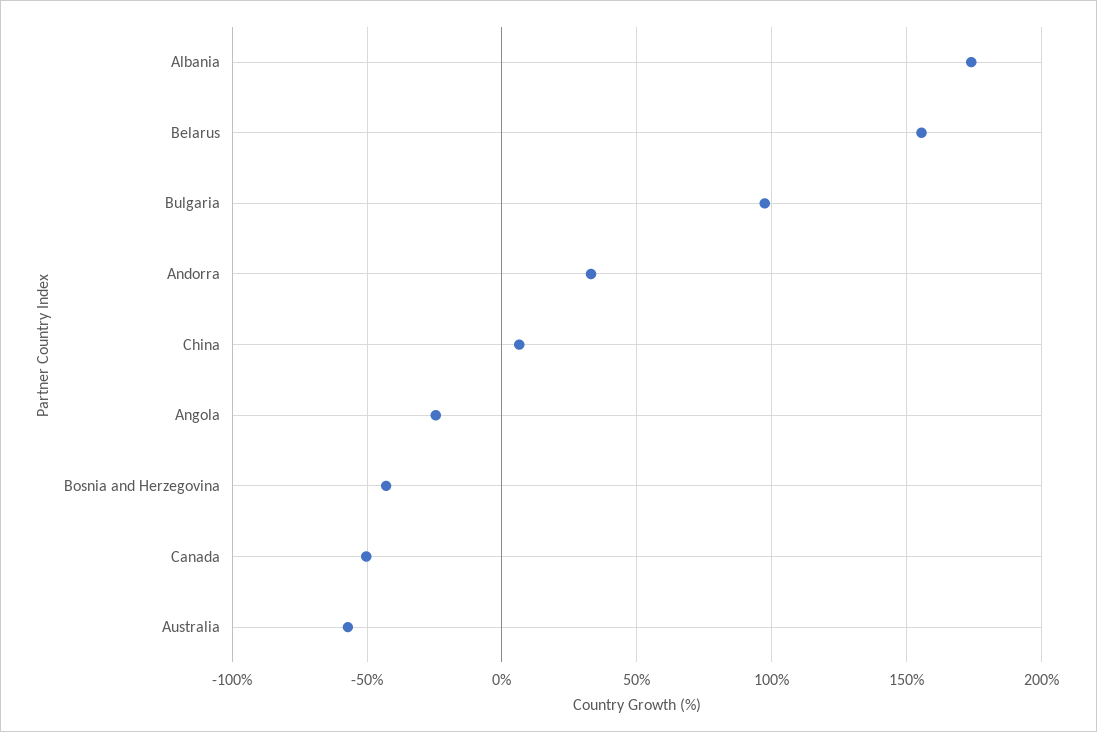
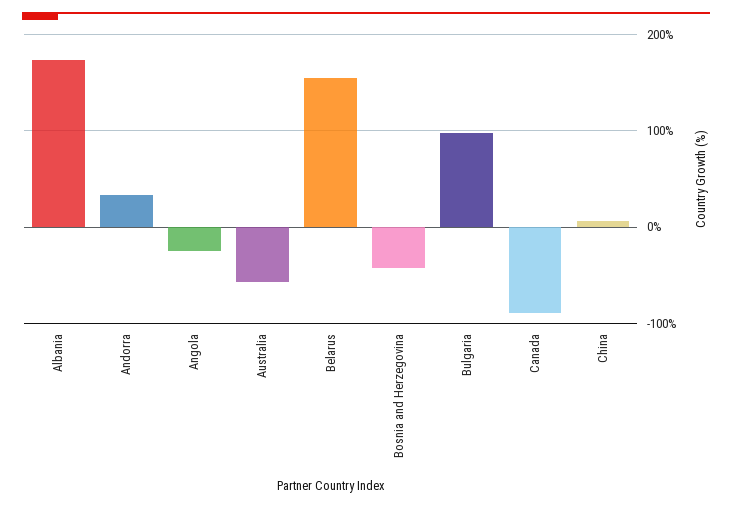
Canada: -50 -> -90

